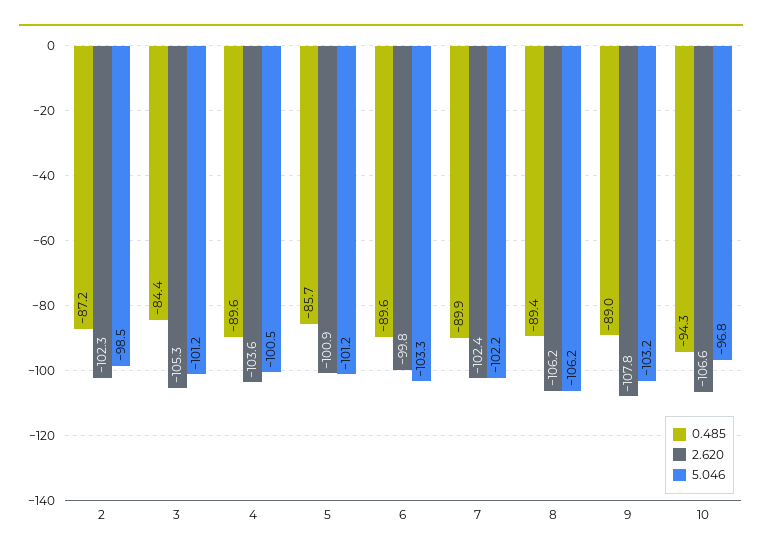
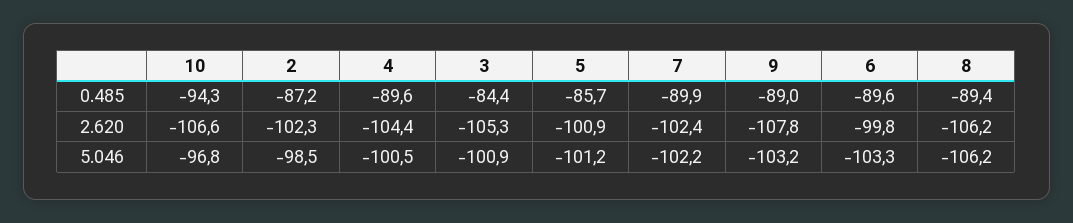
5.046, 3: -101.2 -> -100.9
2.620, 4: -103.6 -> -104.4

